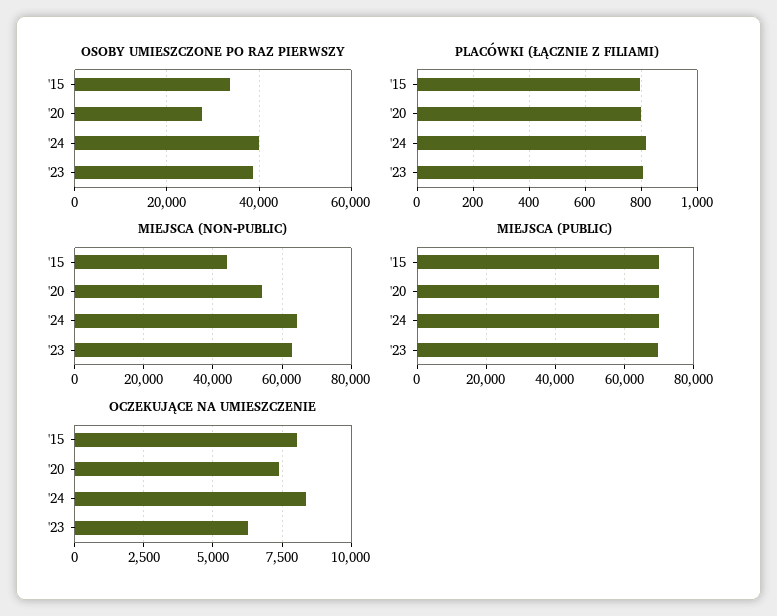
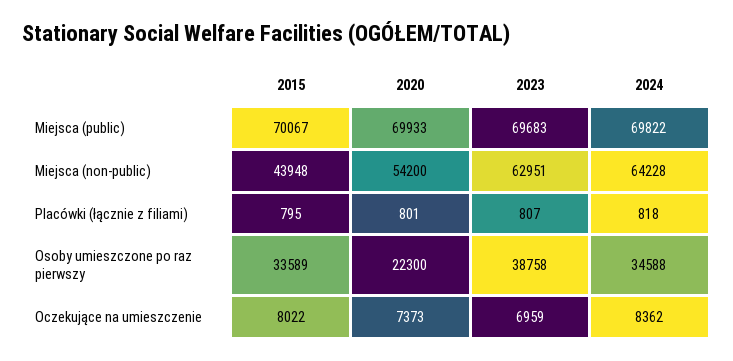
OSOBY UMIESZCZONE PO RAZ PIERWSZY, '20: 28000 -> 22300
OSOBY UMIESZCZONE PO RAZ PIERWSZY, '24: 40000 -> 34588
OCZEKUJĄCE NA UMIESZCZENIE, '23: 6250 -> 6959

